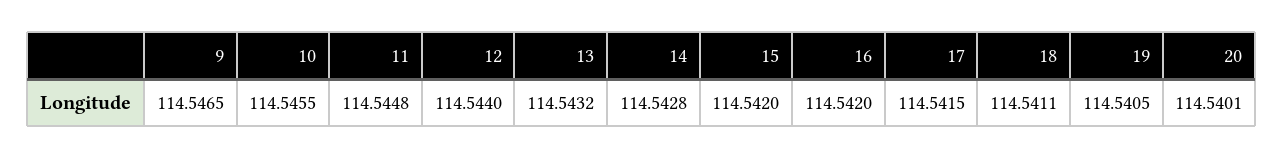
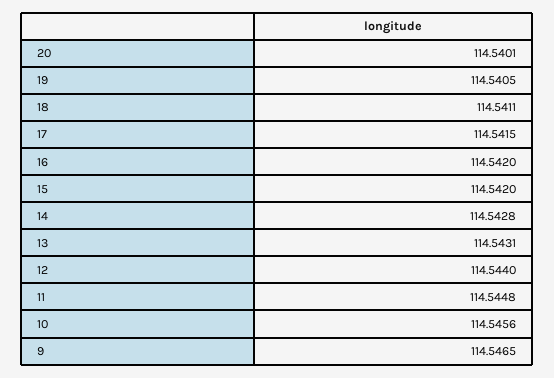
10: 114.5455 -> 114.5456
13: 114.5432 -> 114.5431

